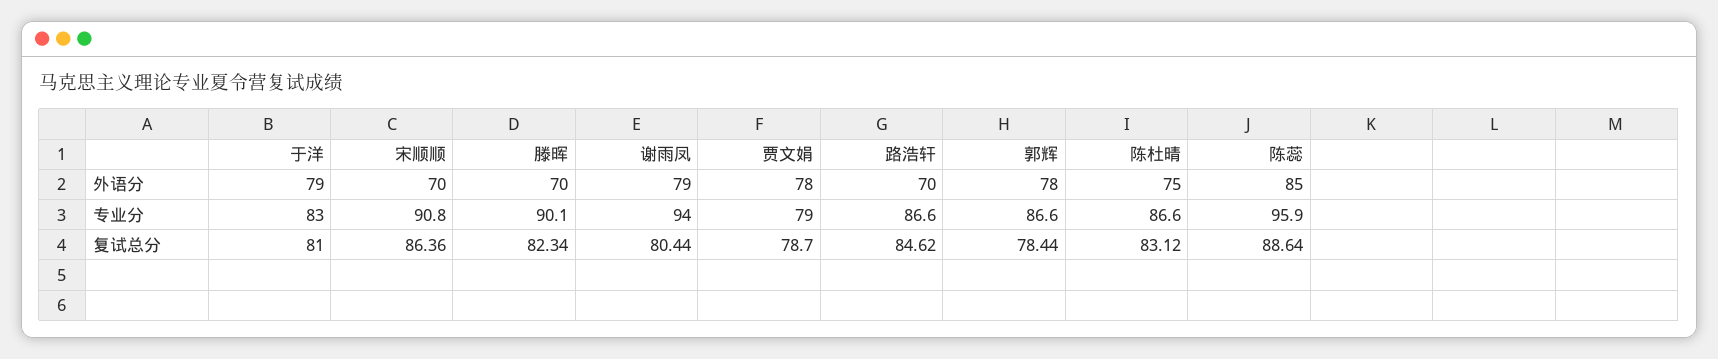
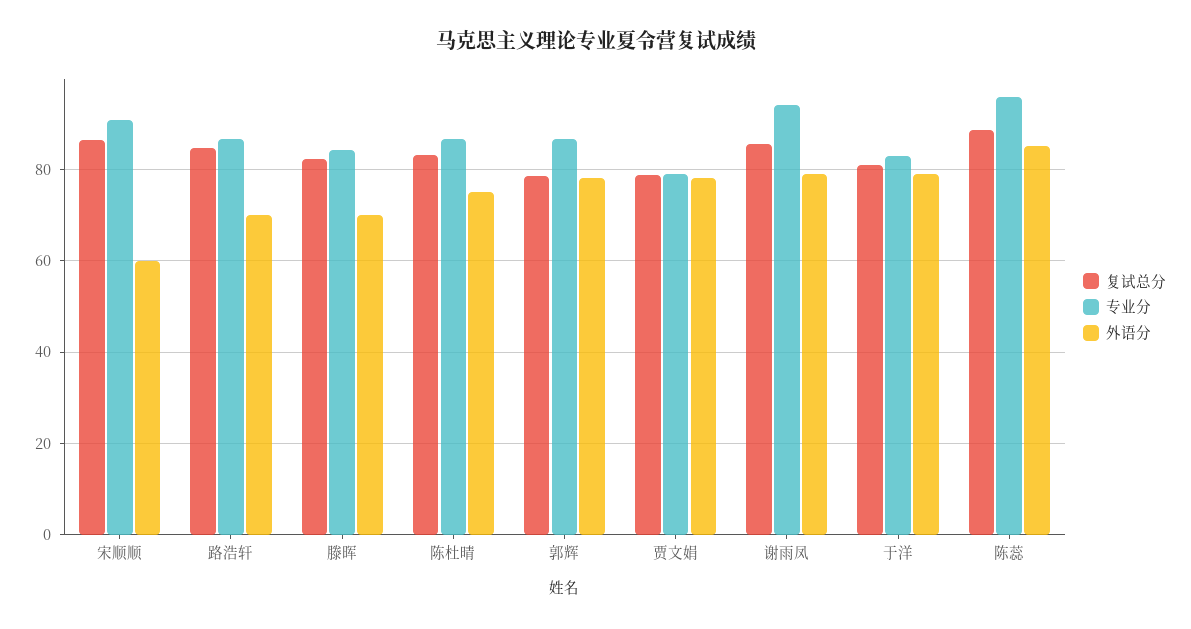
外语分, 宋顺顺: 70 -> 60
专业分, 滕晖: 90.1 -> 84
复试总分, 谢雨凤: 80.44 -> 86

